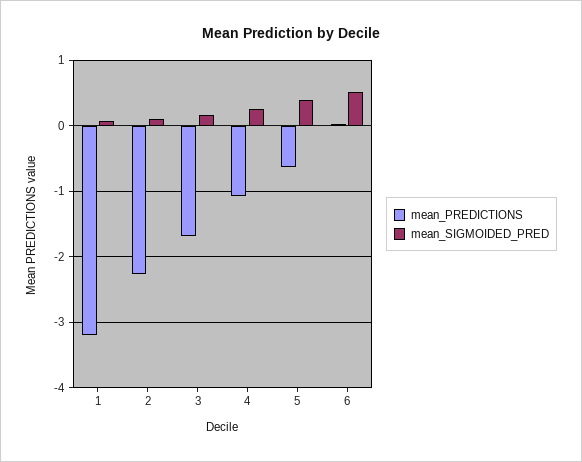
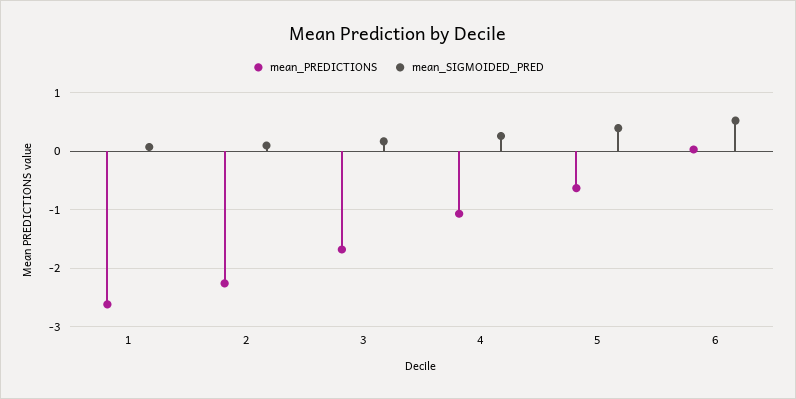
mean_PREDICTIONS, 1: -3.2 -> -2.6

